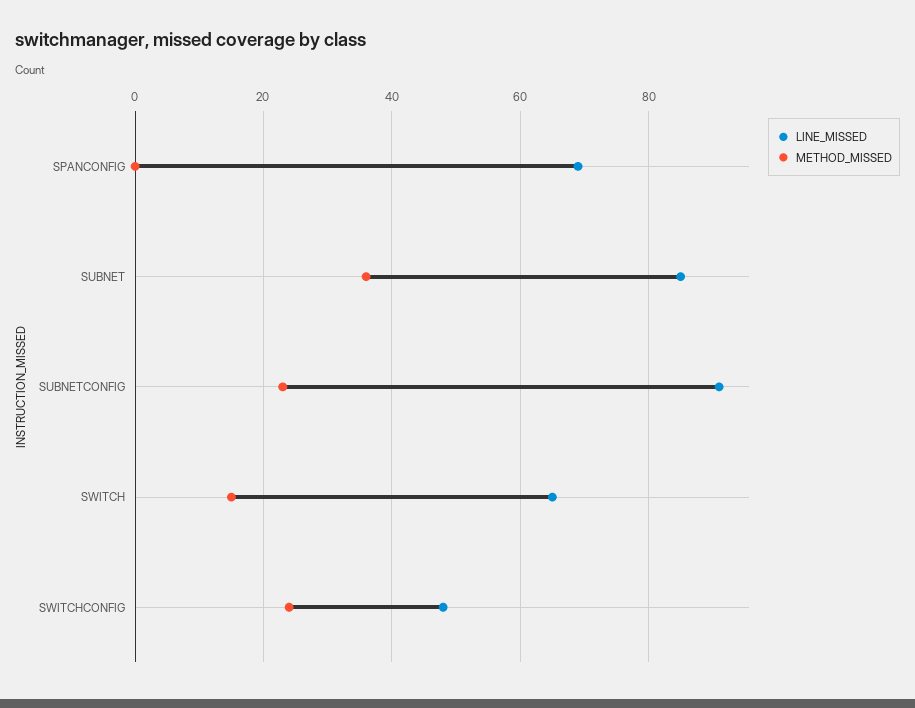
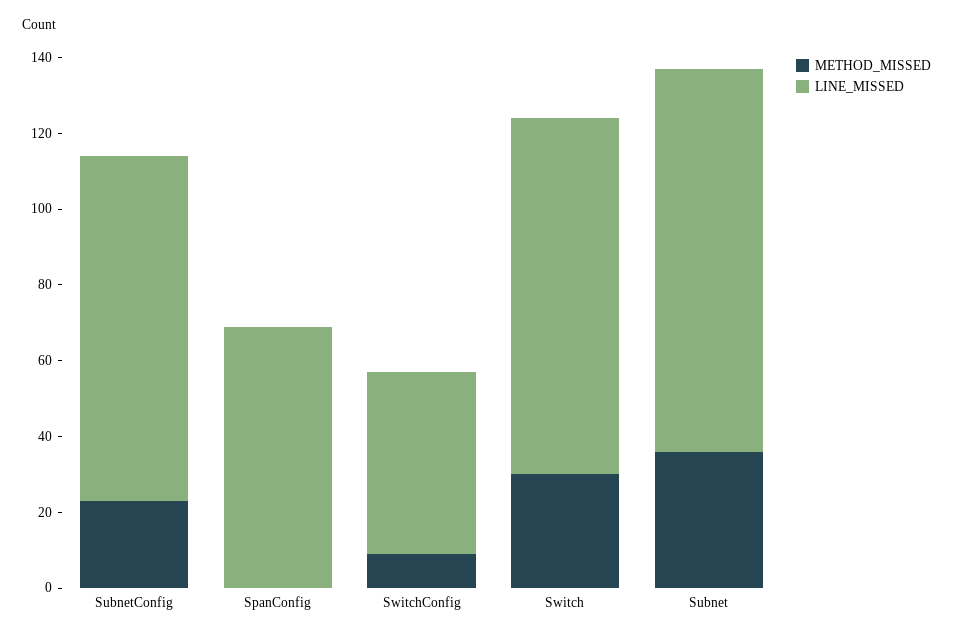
LINE_MISSED, SUBNET: 85 -> 100
LINE_MISSED, SWITCH: 65 -> 95
METHOD_MISSED, SWITCH: 15 -> 30
METHOD_MISSED, SWITCHCONFIG: 25 -> 10

